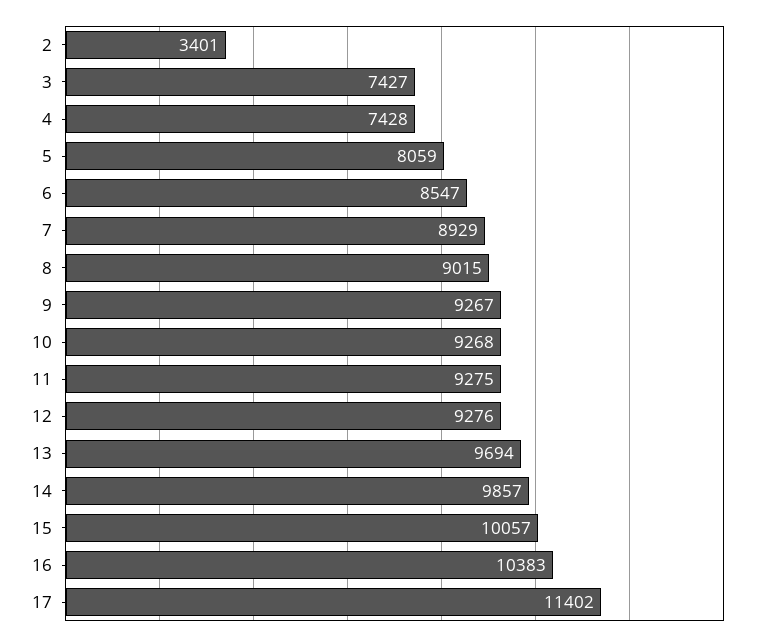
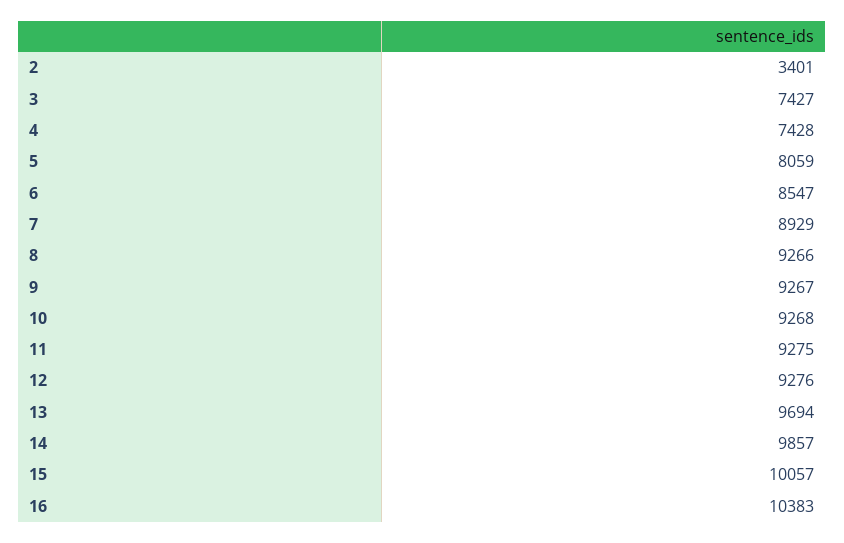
8: 9015 -> 9266
17: 11402 -> none

